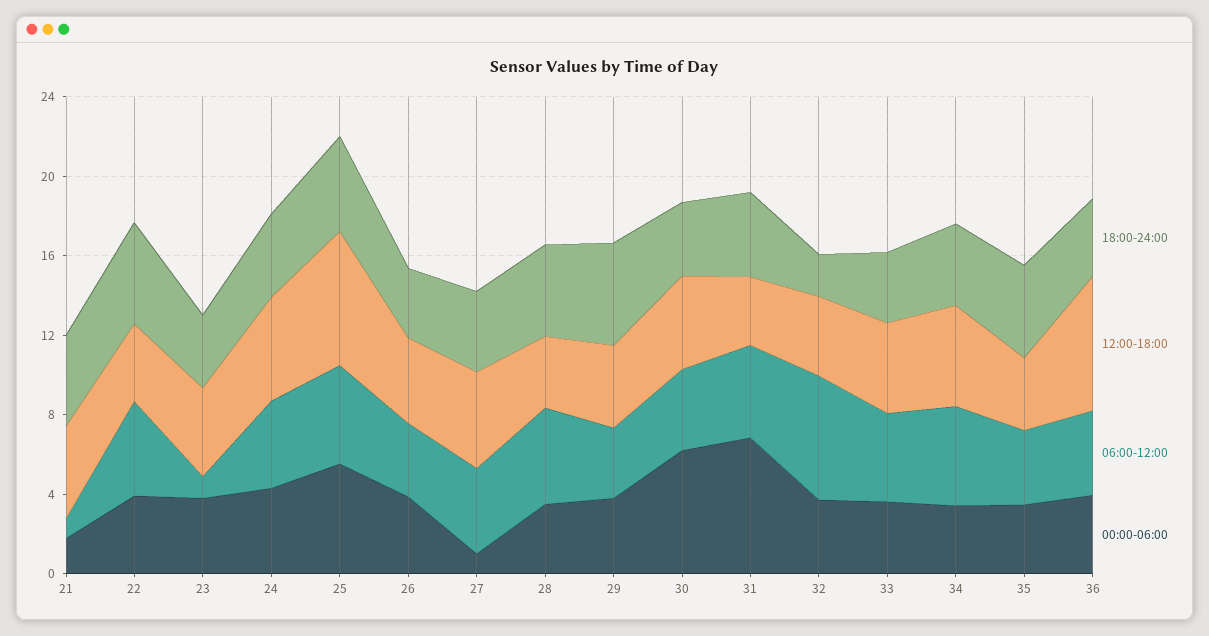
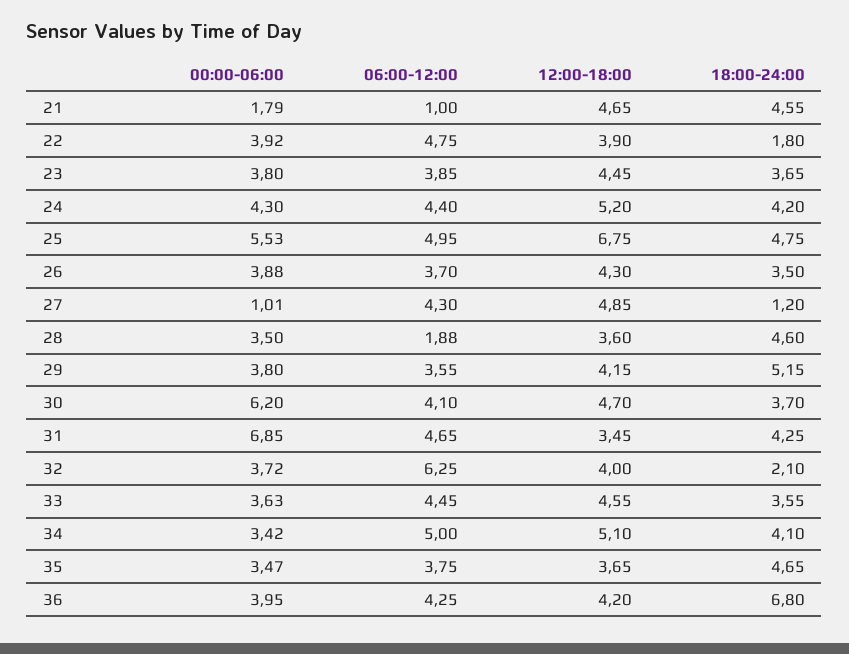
18:00-24:00, 22: 5 -> 1.8
06:00-12:00, 23: 1 -> 3.85
18:00-24:00, 27: 4 -> 1.2
06:00-12:00, 28: 5 -> 1.88
18:00-24:00, 36: 4 -> 6.8
12:00-18:00, 36: 7 -> 4.2

